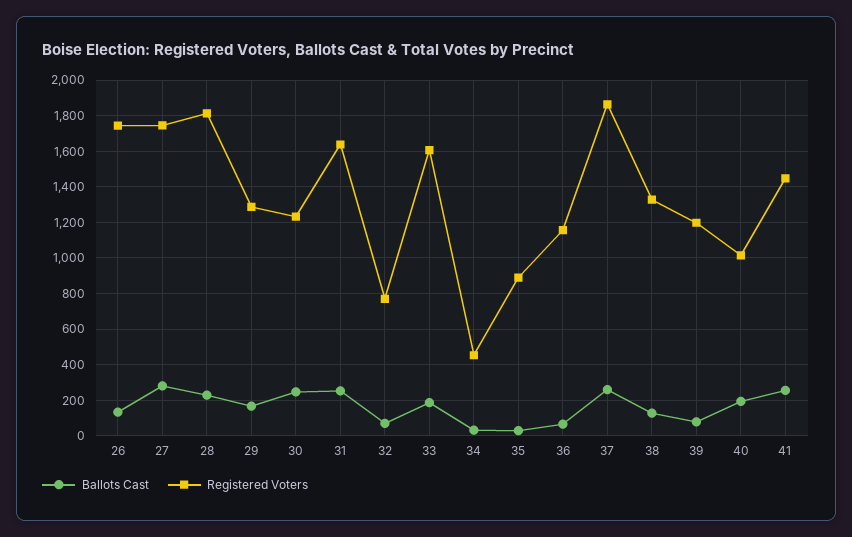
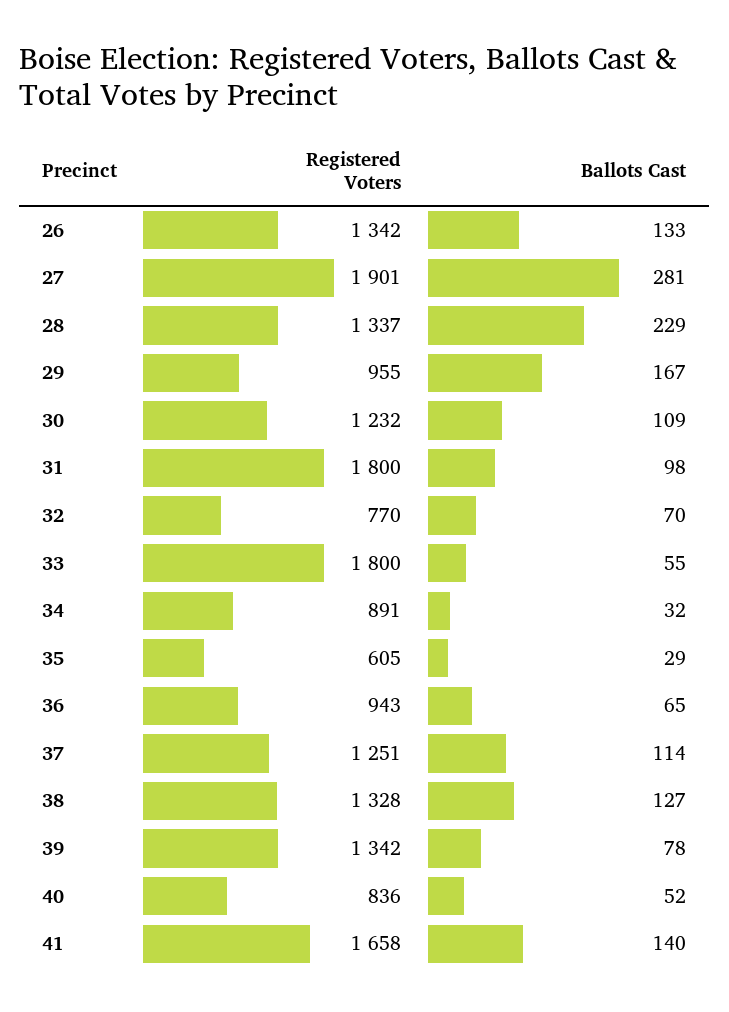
Registered Voters, 26: 1750 -> 1342
Registered Voters, 27: 1750 -> 1901
Registered Voters, 28: 1800 -> 1337
Registered Voters, 29: 1300 -> 955
Ballots Cast, 30: 250 -> 109
Ballots Cast, 31: 250 -> 98
Registered Voters, 31: 1650 -> 1800
Ballots Cast, 33: 200 -> 55
Registered Voters, 33: 1600 -> 1800
Registered Voters, 34: 450 -> 891
Registered Voters, 35: 900 -> 605
Registered Voters, 36: 1150 -> 943
Ballots Cast, 37: 250 -> 114
Registered Voters, 37: 1850 -> 1251
Registered Voters, 39: 1200 -> 1342
Ballots Cast, 40: 200 -> 52
Registered Voters, 40: 1000 -> 836
Ballots Cast, 41: 250 -> 140
Registered Voters, 41: 1450 -> 1658

